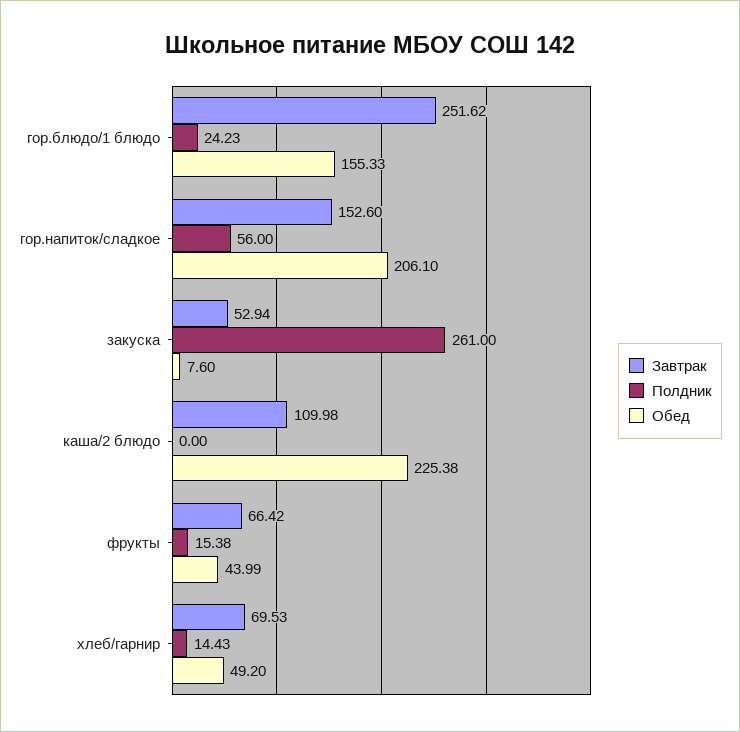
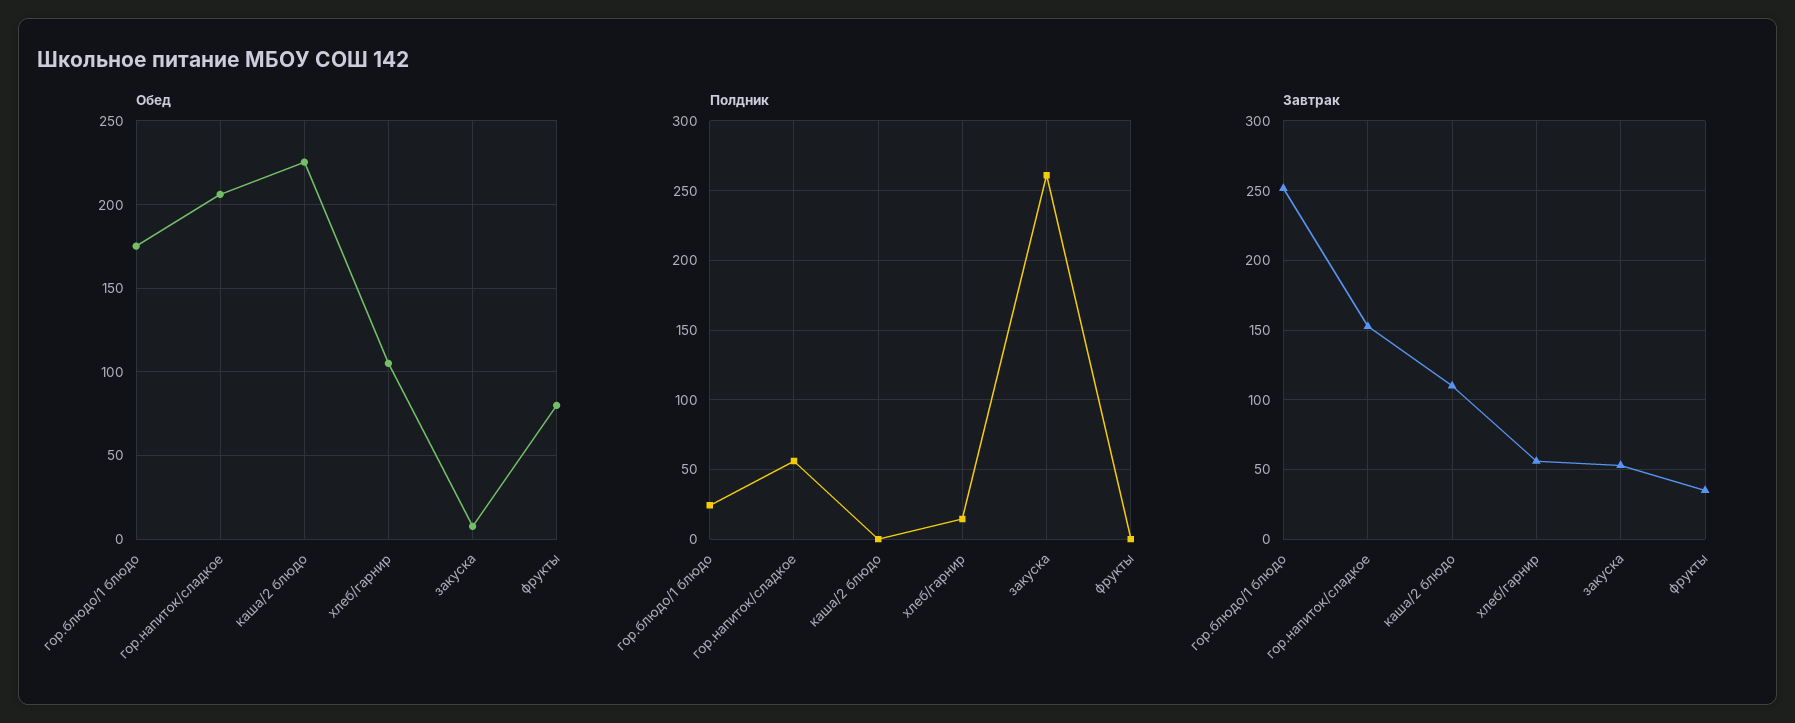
Обед, гор.блюдо/1 блюдо: 155.33 -> 175
Завтрак, фрукты: 66.42 -> 35
Полдник, фрукты: 15.38 -> 0
Обед, фрукты: 43.99 -> 80
Завтрак, хлеб/гарнир: 69.53 -> 55
Обед, хлеб/гарнир: 49.2 -> 105

